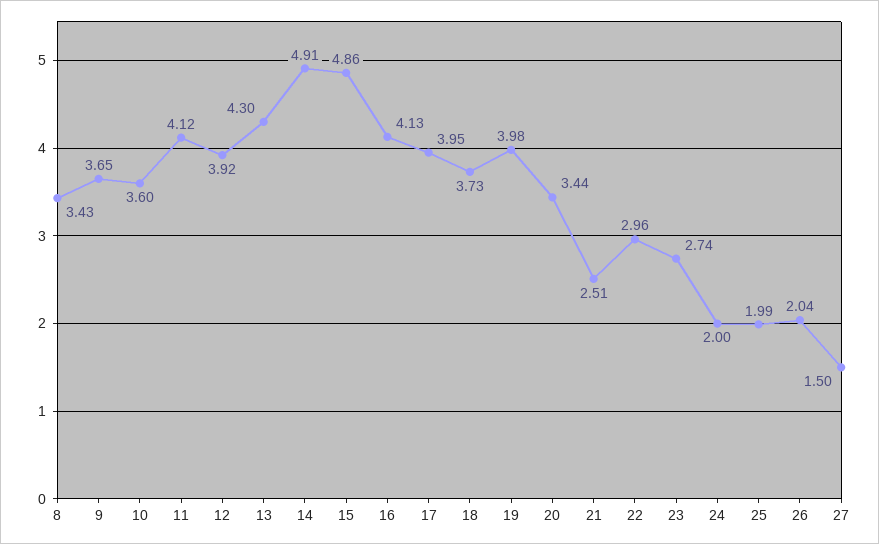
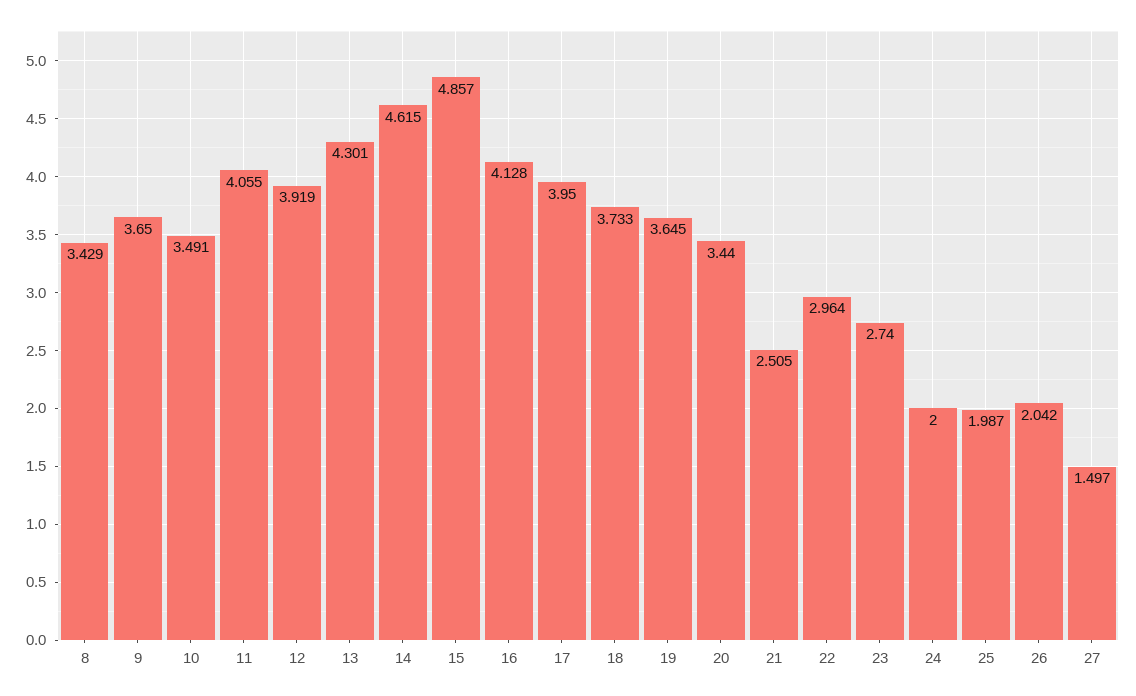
10: 3.6 -> 3.491
11: 4.12 -> 4.055
14: 4.91 -> 4.615
19: 3.98 -> 3.645

